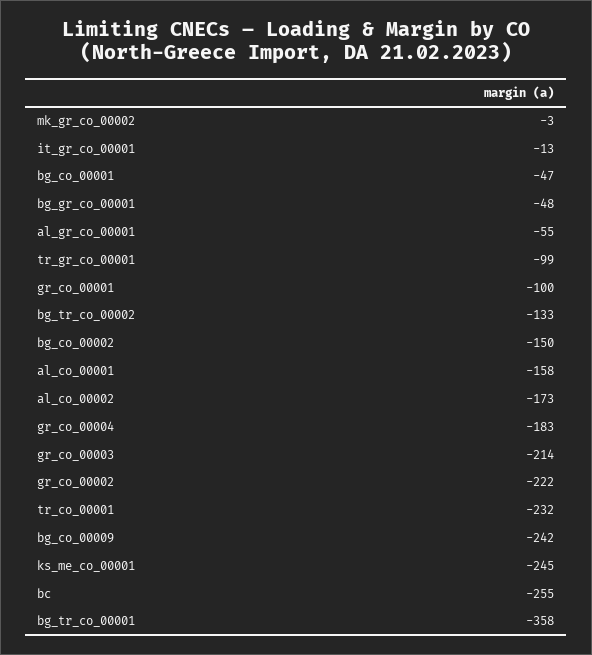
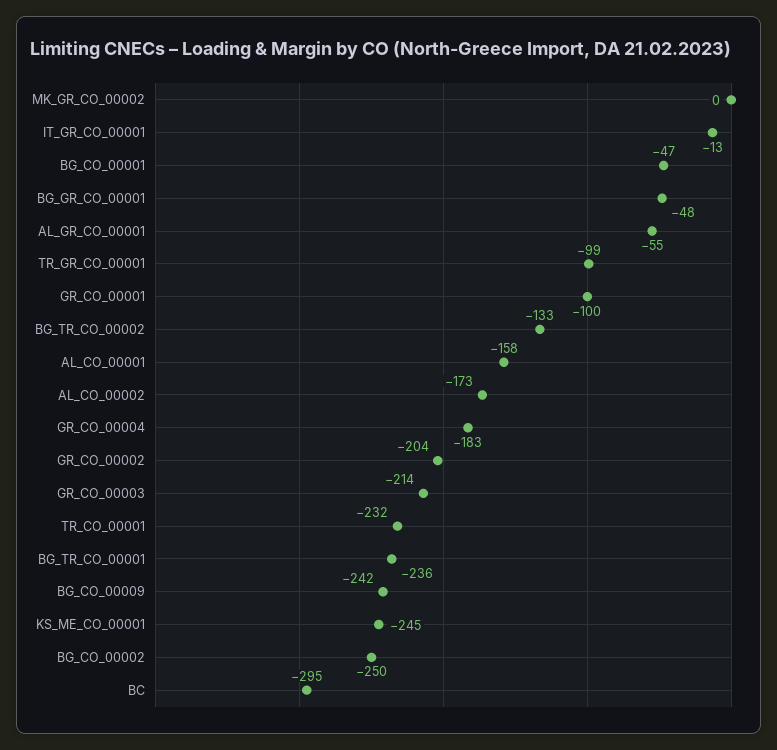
mk_gr_co_00002: -3 -> 0
bg_co_00002: -150 -> -250
gr_co_00002: -222 -> -204
bc: -255 -> -295
bg_tr_co_00001: -358 -> -236

